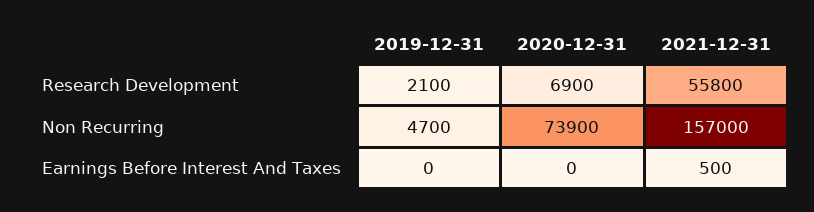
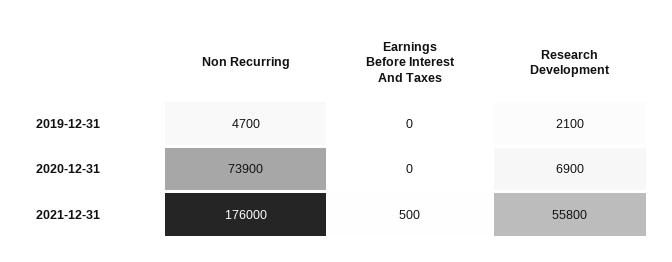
2021-12-31, Non Recurring: 157000 -> 176000

